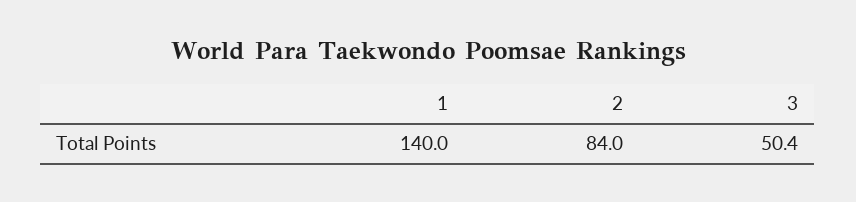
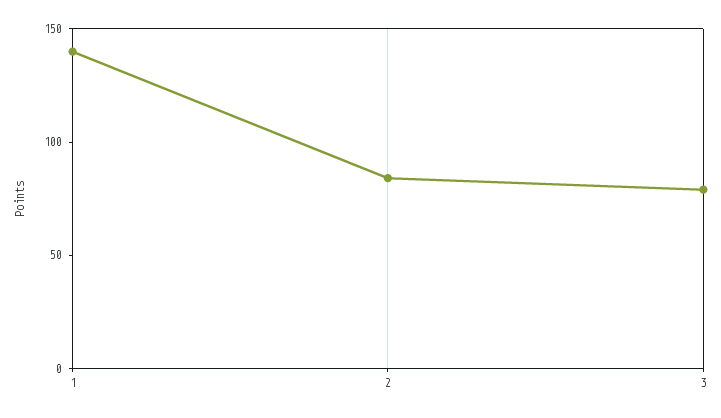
3: 50.4 -> 80

